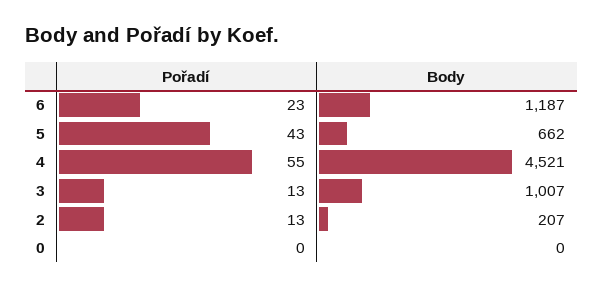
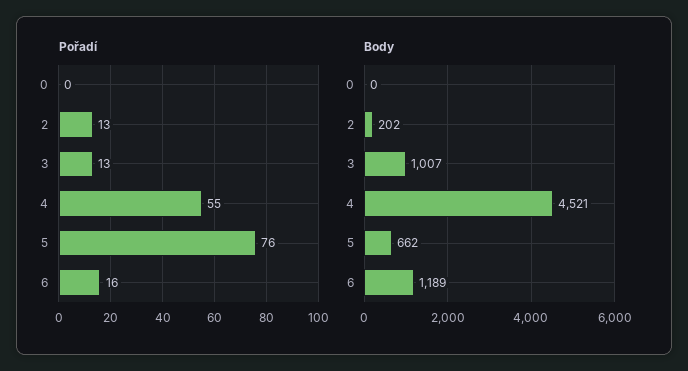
Pořadí, 6: 23 -> 16
Body, 6: 1187 -> 1189
Pořadí, 5: 43 -> 76
Body, 2: 207 -> 202

